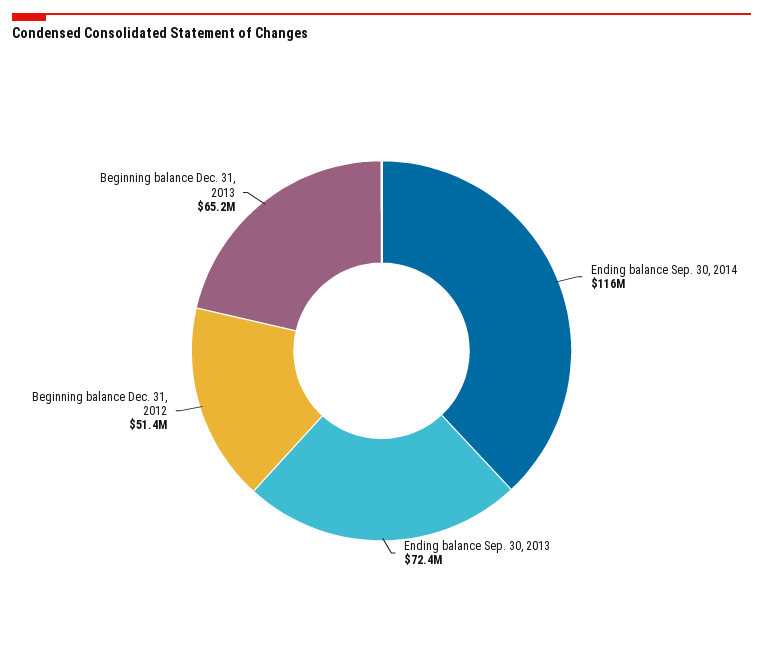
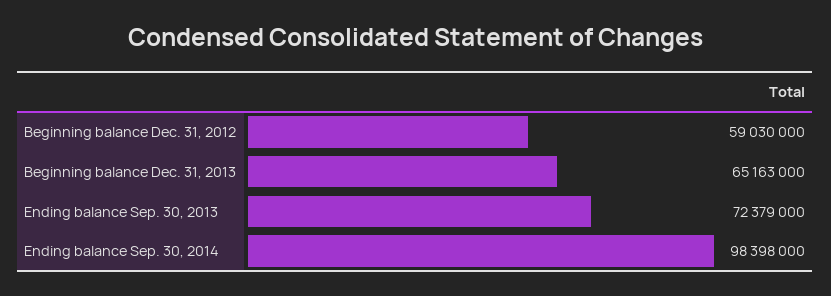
Ending balance Sep. 30, 2014: 116000000 -> 98398000
Beginning balance Dec. 31, 2012: 51400000 -> 59030000

